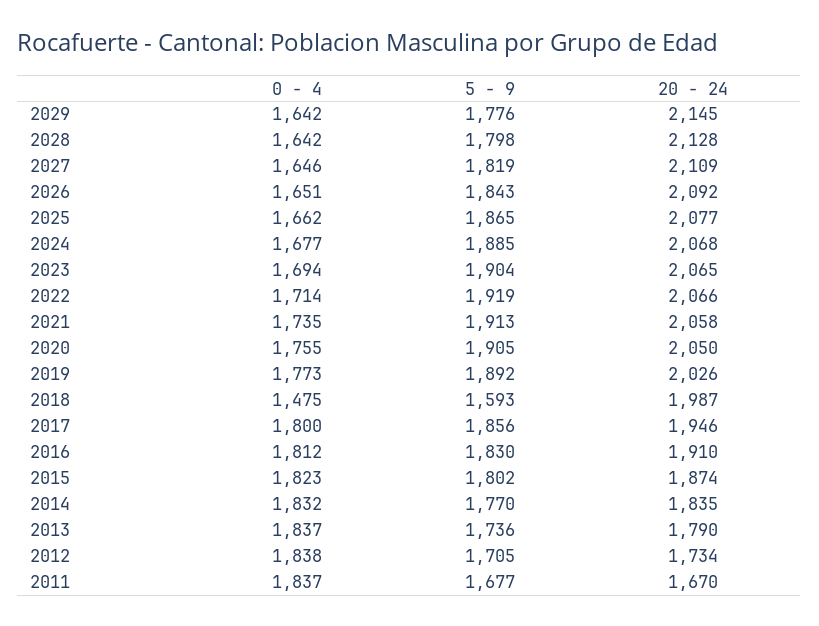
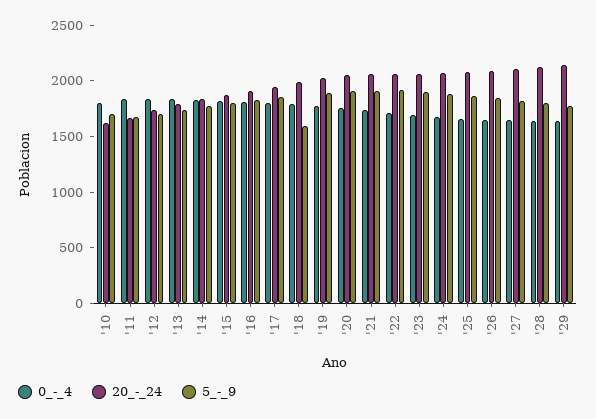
0 - 4, 2018: 1475 -> 1800
0 - 4, '10: none -> 1800
20 - 24, '10: none -> 1600
5 - 9, '10: none -> 1700

